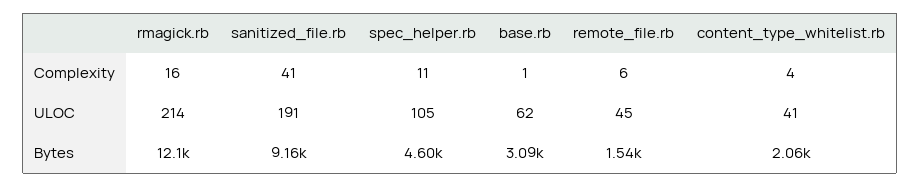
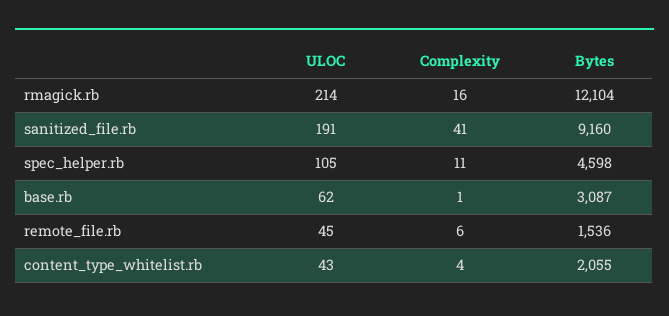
content_type_whitelist.rb, ULOC: 41 -> 43

